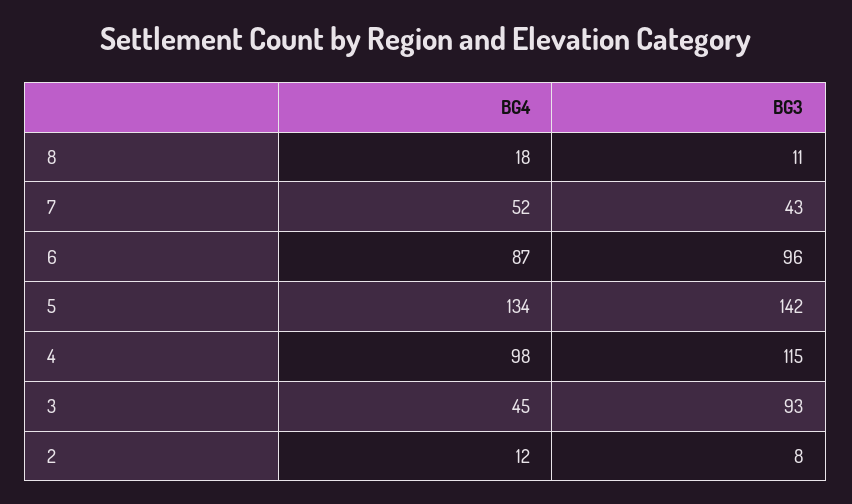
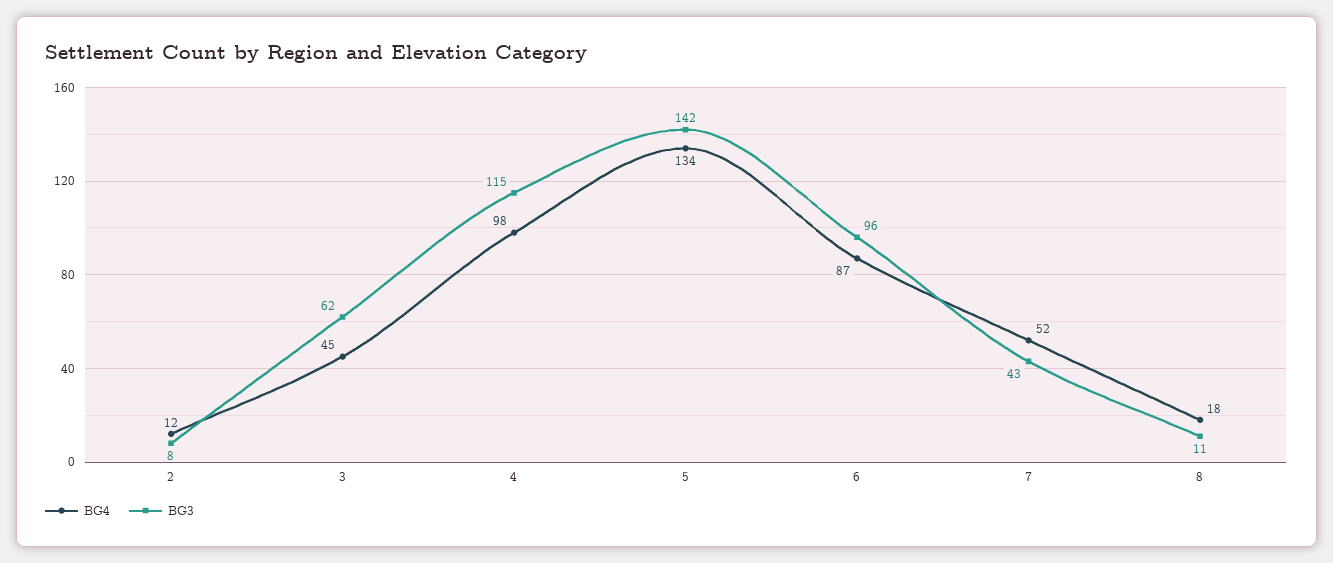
BG3, 3: 93 -> 62

